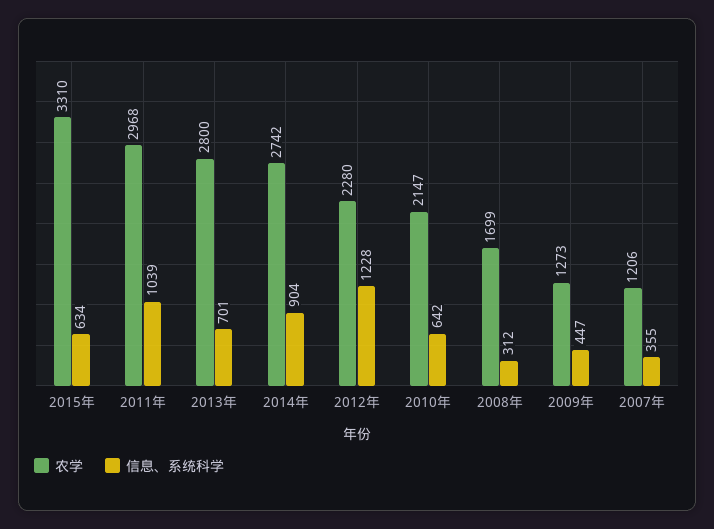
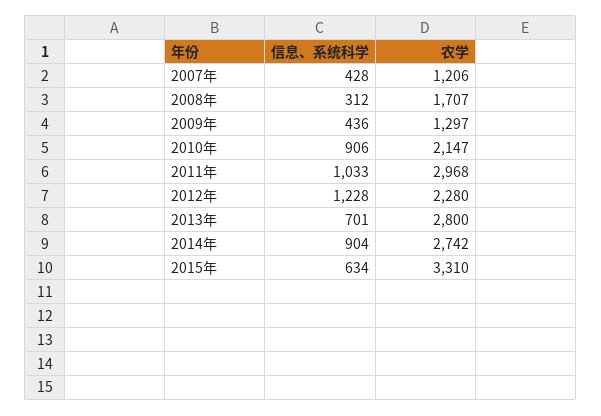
信息、系统科学, 2011年: 1039 -> 1033
信息、系统科学, 2010年: 642 -> 906
农学, 2008年: 1699 -> 1707
农学, 2009年: 1273 -> 1297
信息、系统科学, 2009年: 447 -> 436
信息、系统科学, 2007年: 355 -> 428

